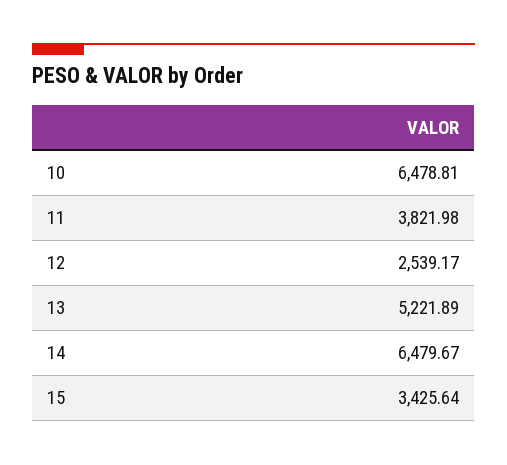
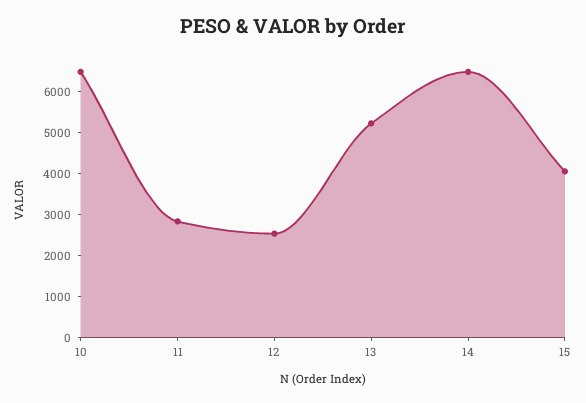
11: 3821.98 -> 2800
15: 3425.64 -> 4000

